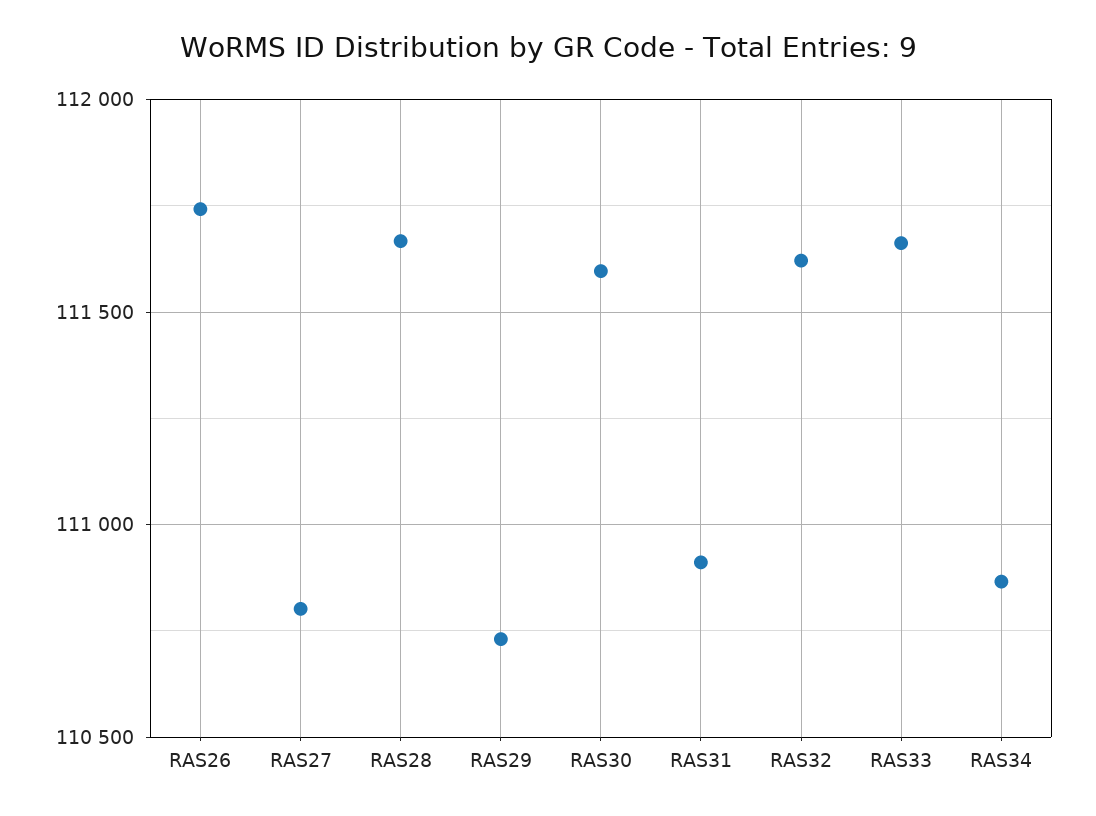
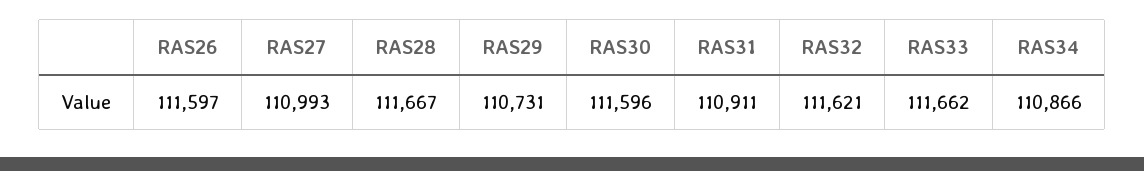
RAS26: 111750 -> 111597
RAS27: 110800 -> 110993

